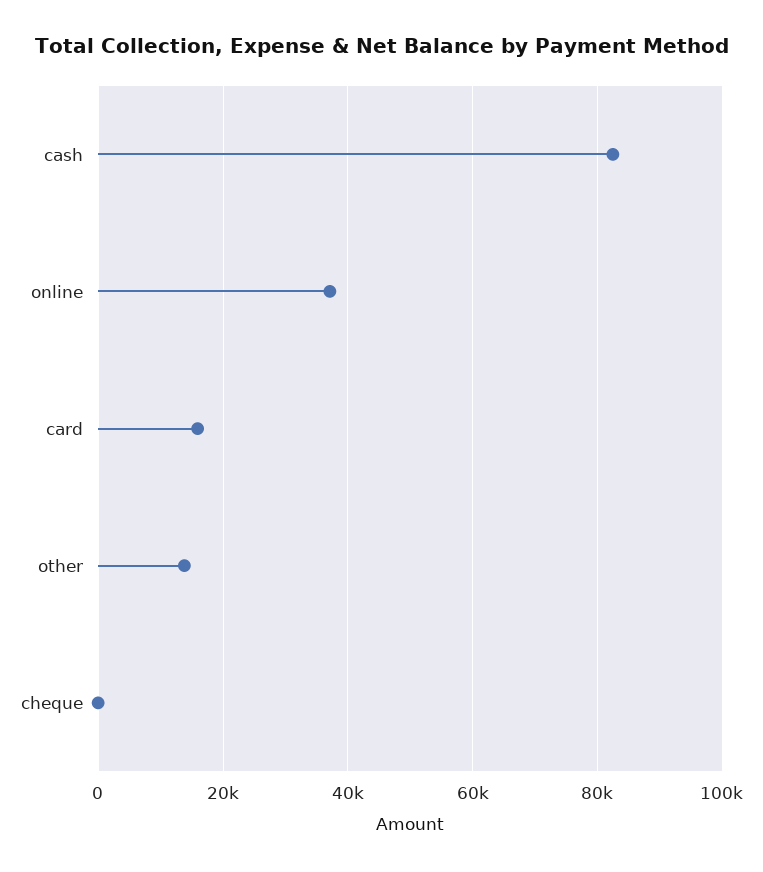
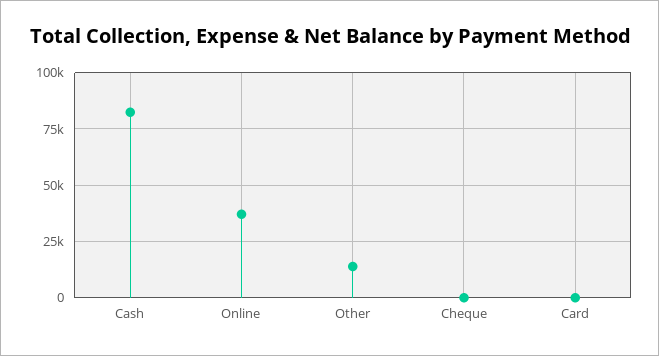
card: 16000 -> 0

